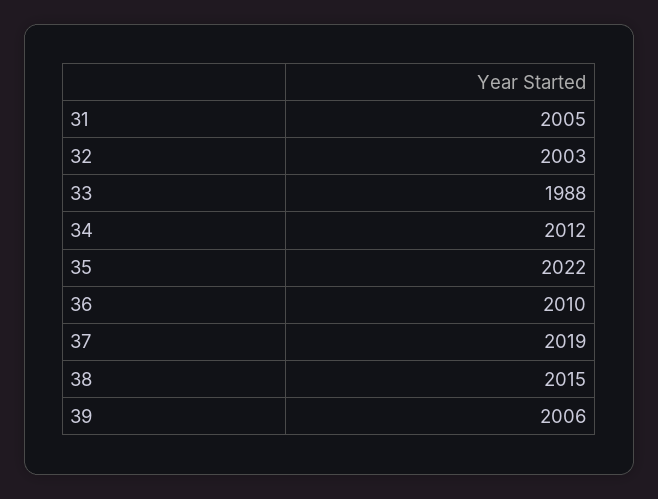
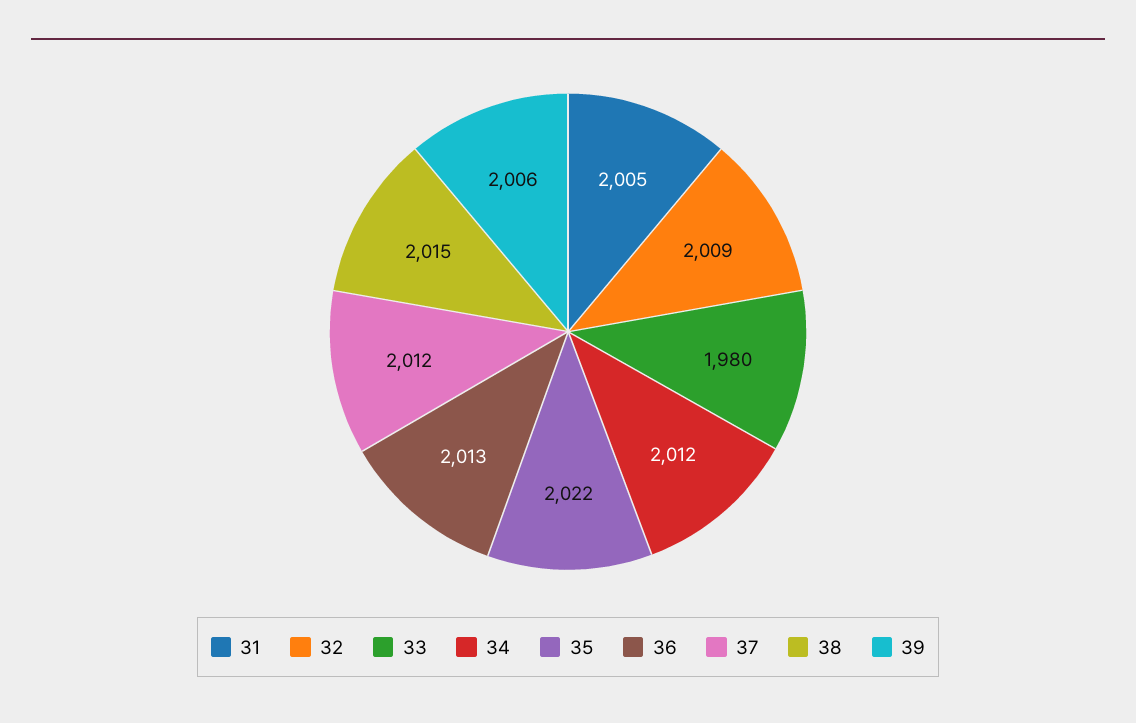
32: 2003 -> 2009
33: 1988 -> 1980
36: 2010 -> 2013
37: 2019 -> 2012

